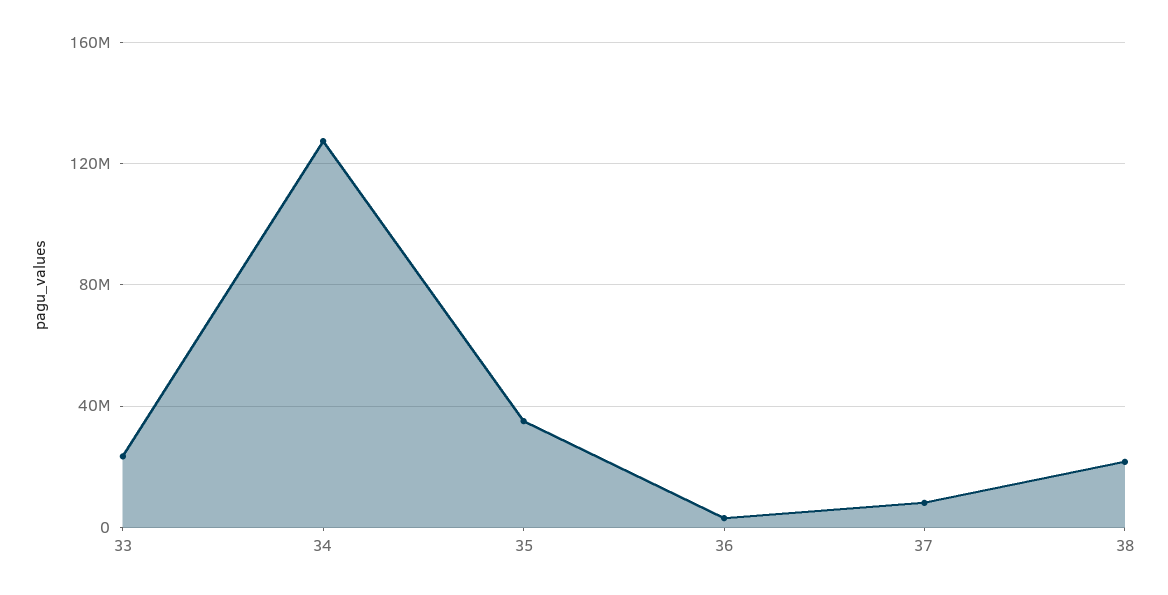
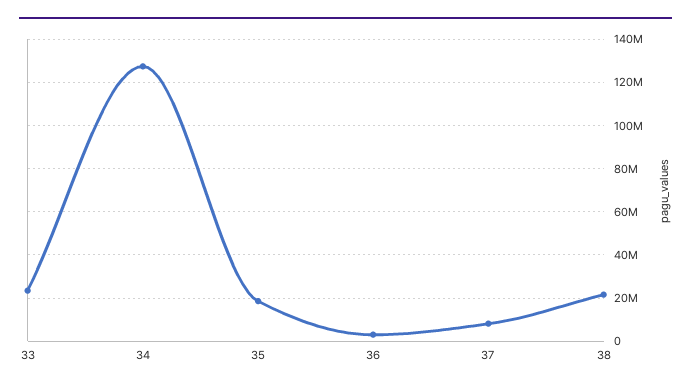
35: 35000000 -> 20000000

